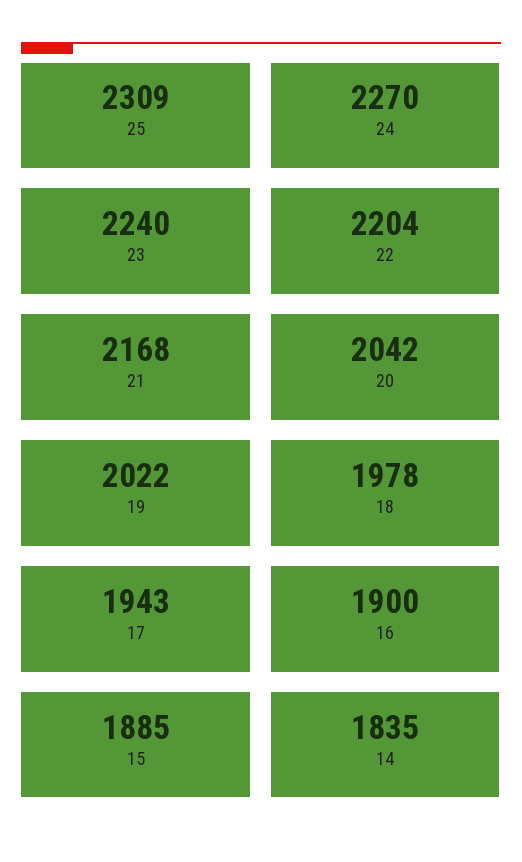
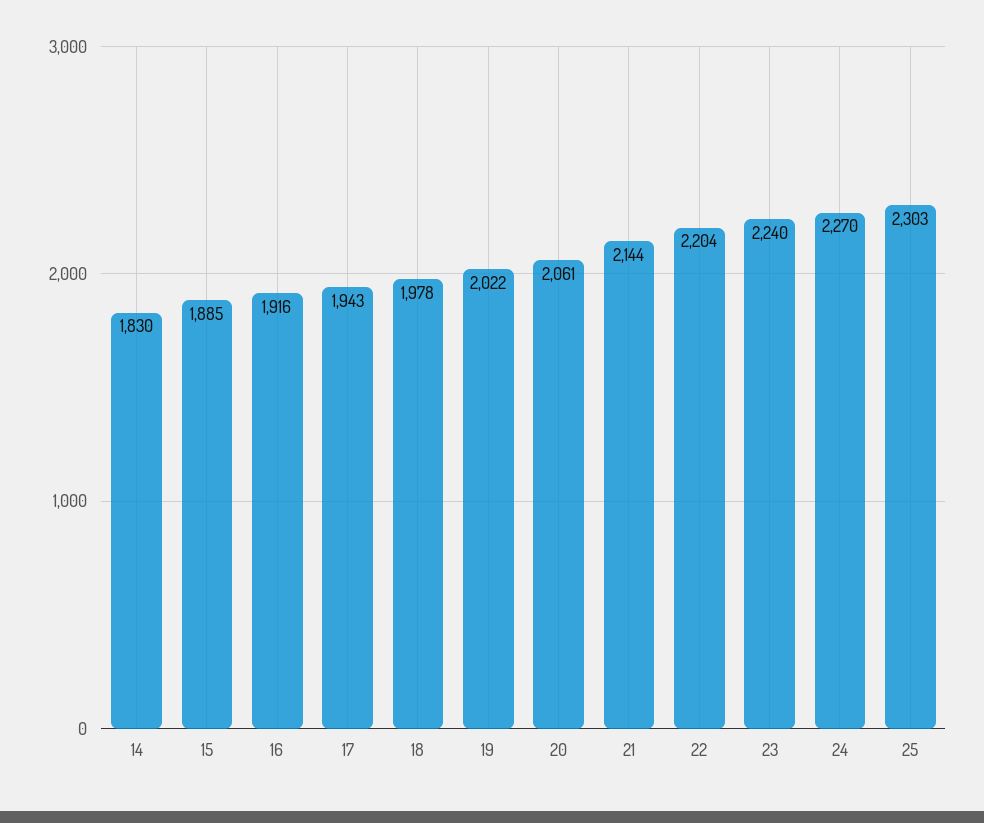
25: 2309 -> 2303
21: 2168 -> 2144
20: 2042 -> 2061
16: 1900 -> 1916
14: 1835 -> 1830

